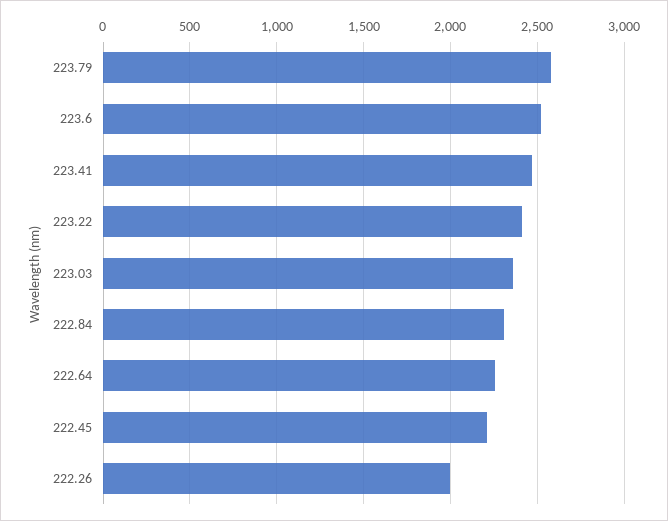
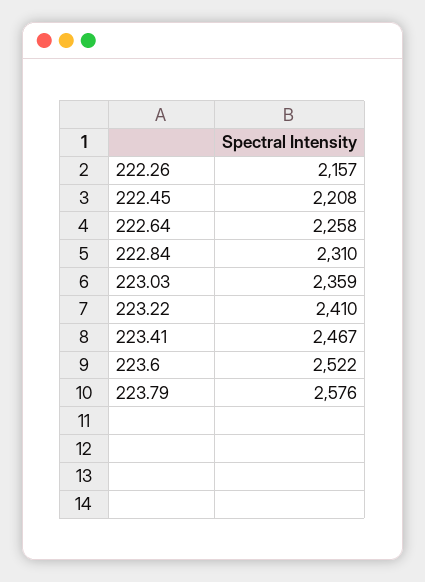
222.26: 2000 -> 2157

